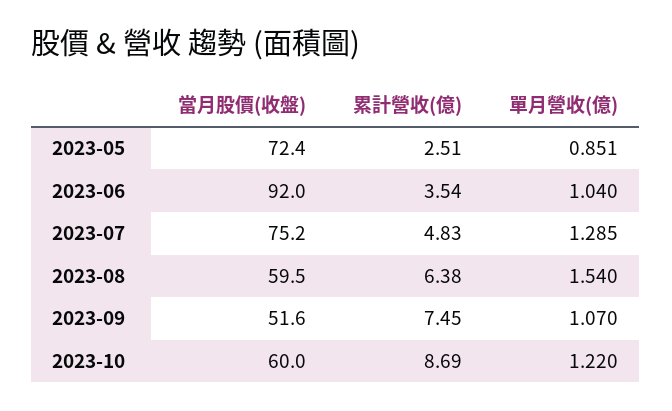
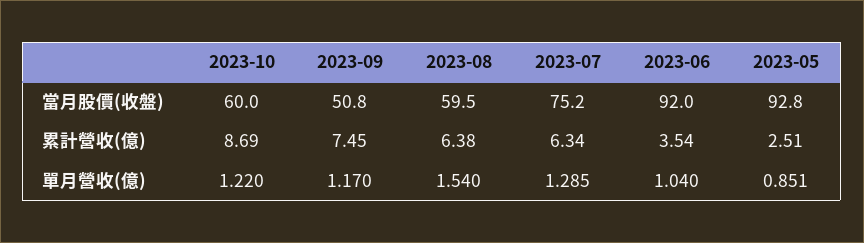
當月股價(收盤), 2023-05: 72.4 -> 92.8
累計營收(億), 2023-07: 4.83 -> 6.34
當月股價(收盤), 2023-09: 51.6 -> 50.8
單月營收(億), 2023-09: 1.07 -> 1.17

